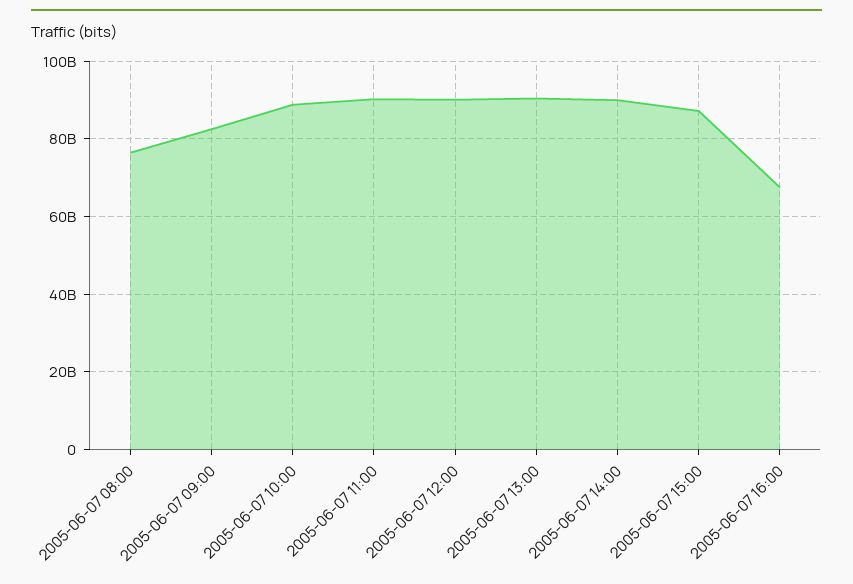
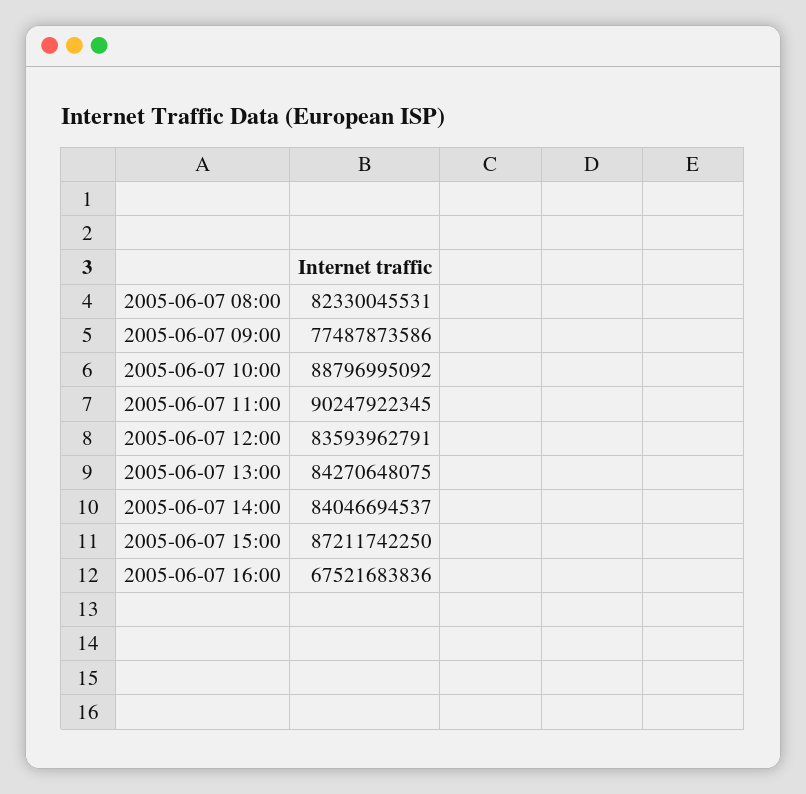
2005-06-07 08:00: 76000000000 -> 82330045531
2005-06-07 09:00: 82000000000 -> 77487873586
2005-06-07 12:00: 90000000000 -> 83593962791
2005-06-07 13:00: 90000000000 -> 84270648075
2005-06-07 14:00: 90000000000 -> 84046694537

